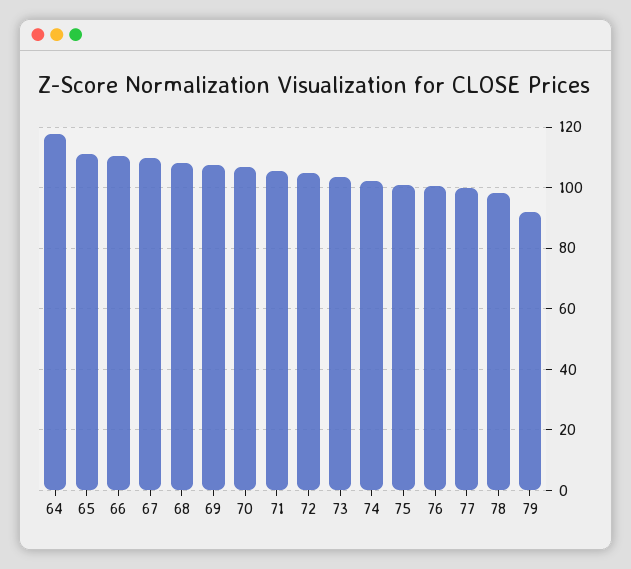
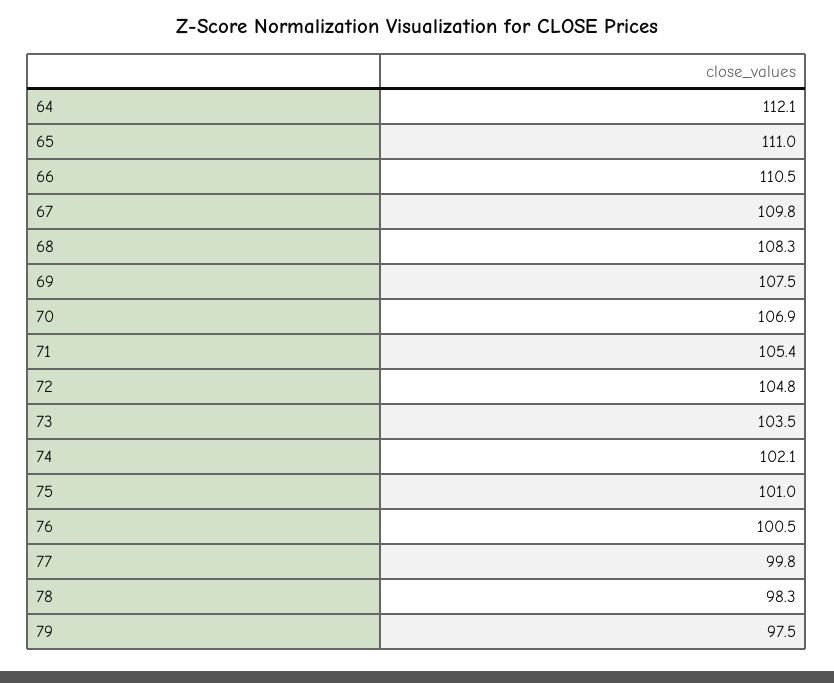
64: 118 -> 112.1
79: 92 -> 97.5

